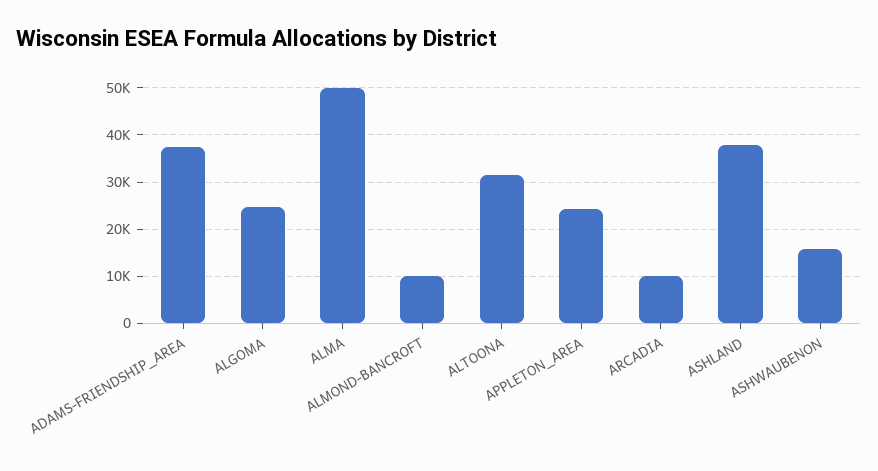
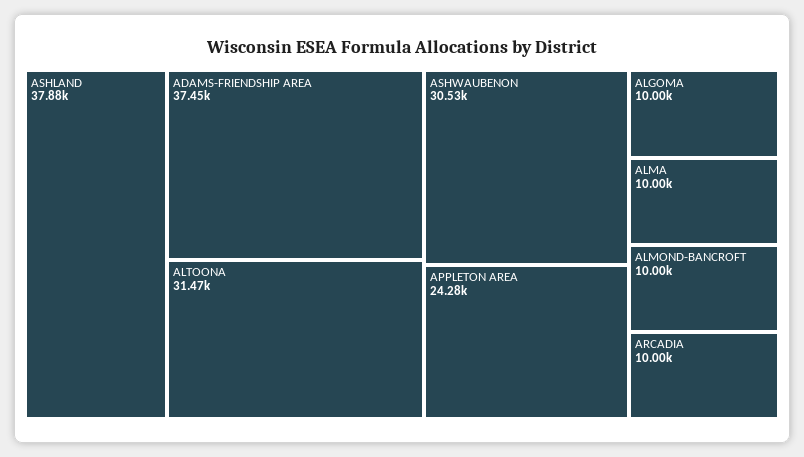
ALGOMA: 24000 -> 10000
ALMA: 50000 -> 10000
ASHWAUBENON: 16000 -> 30530

